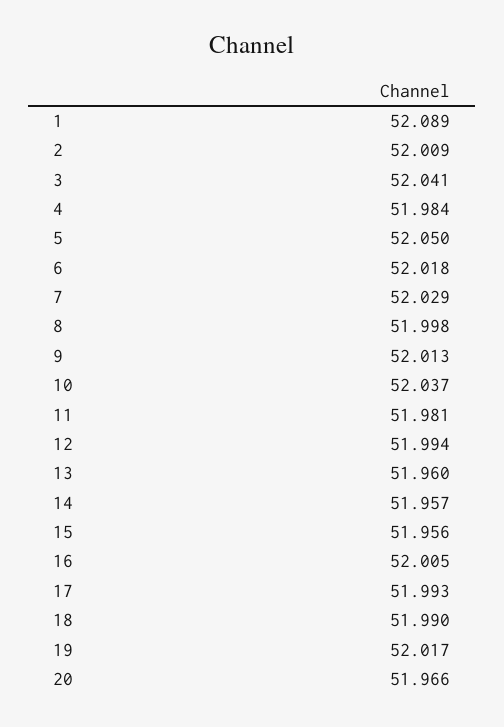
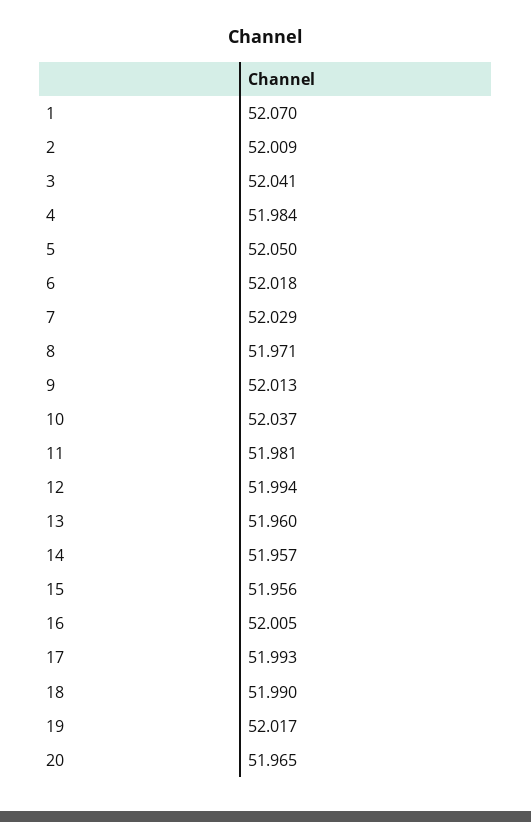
1: 52.089 -> 52.07
8: 51.998 -> 51.971
20: 51.966 -> 51.965

